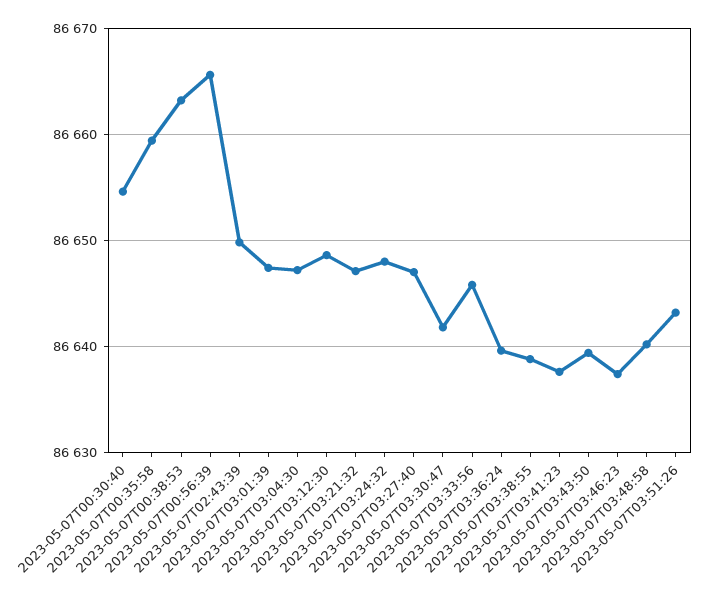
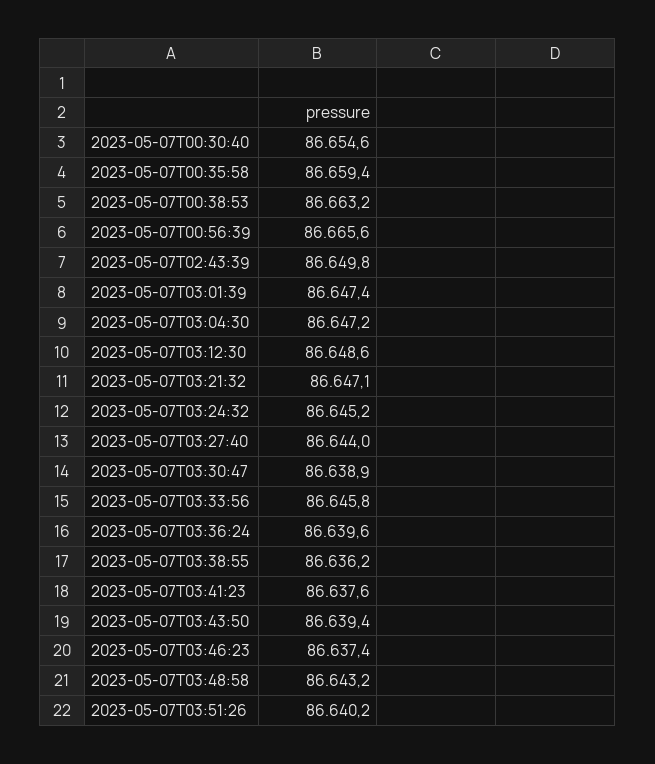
2023-05-07T03:24:32: 86648 -> 86645.2
2023-05-07T03:27:40: 86647 -> 86644
2023-05-07T03:30:47: 86642 -> 86638.9
2023-05-07T03:38:55: 86639 -> 86636.2
2023-05-07T03:48:58: 86640 -> 86643.2
2023-05-07T03:51:26: 86643 -> 86640.2

